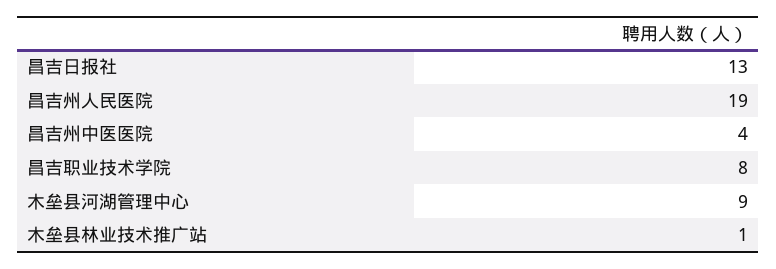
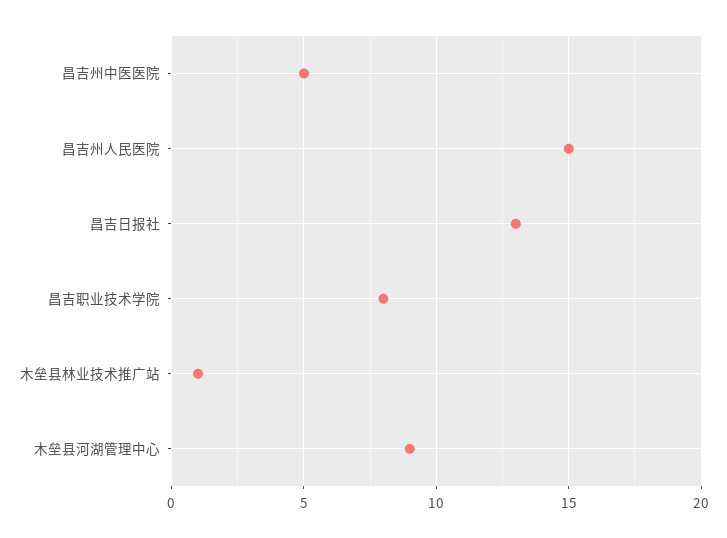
昌吉州人民医院: 19 -> 15
昌吉州中医医院: 4 -> 5

